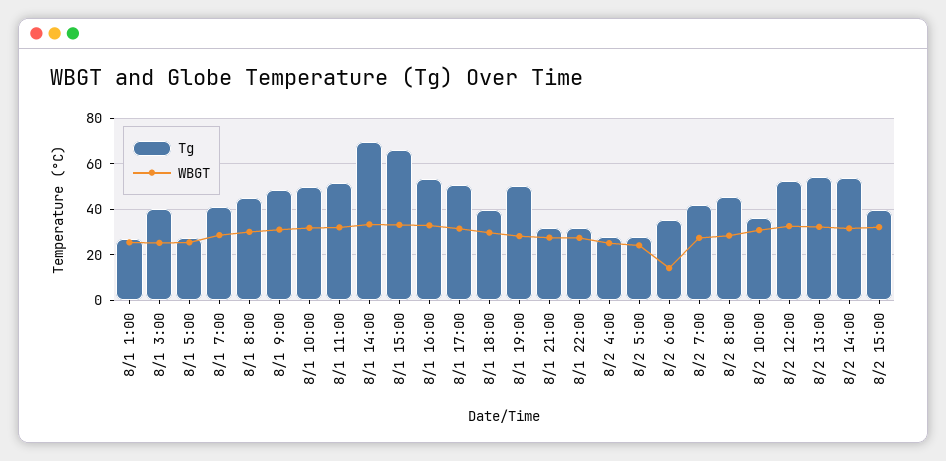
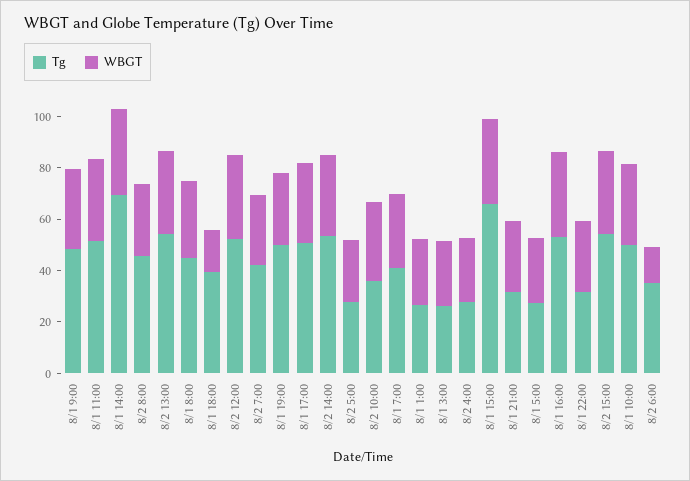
Tg, 8/1 3:00: 40 -> 25
WBGT, 8/1 18:00: 30 -> 15
Tg, 8/2 15:00: 40 -> 55

